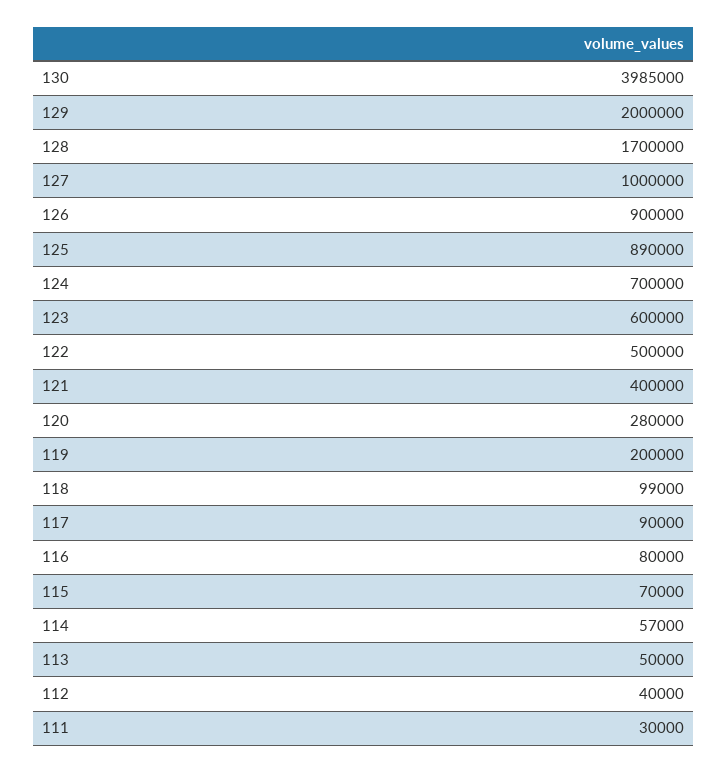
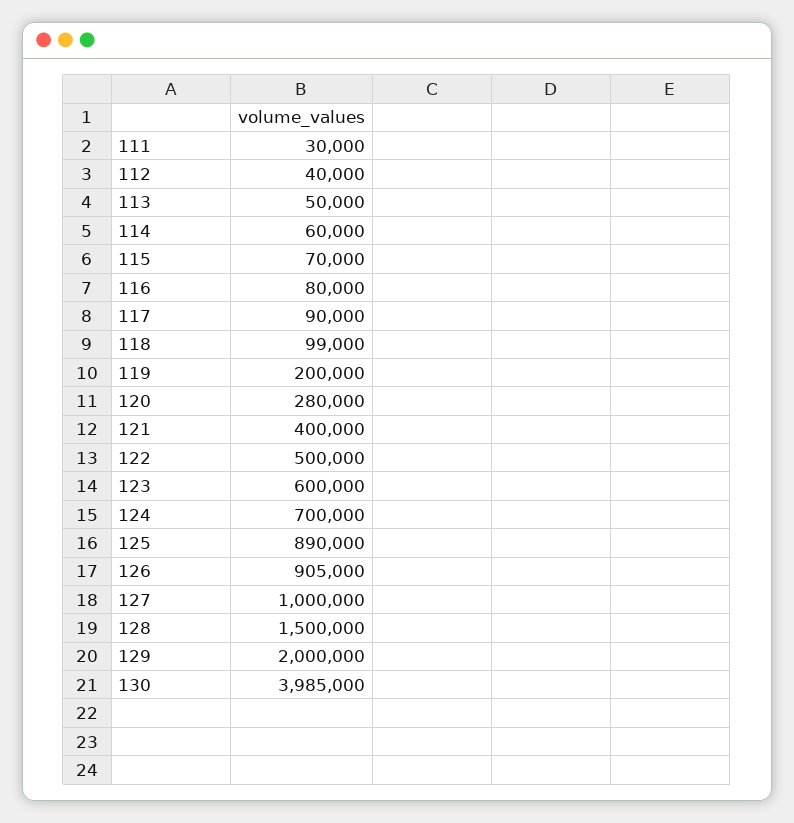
128: 1700000 -> 1500000
126: 900000 -> 905000
114: 57000 -> 60000

